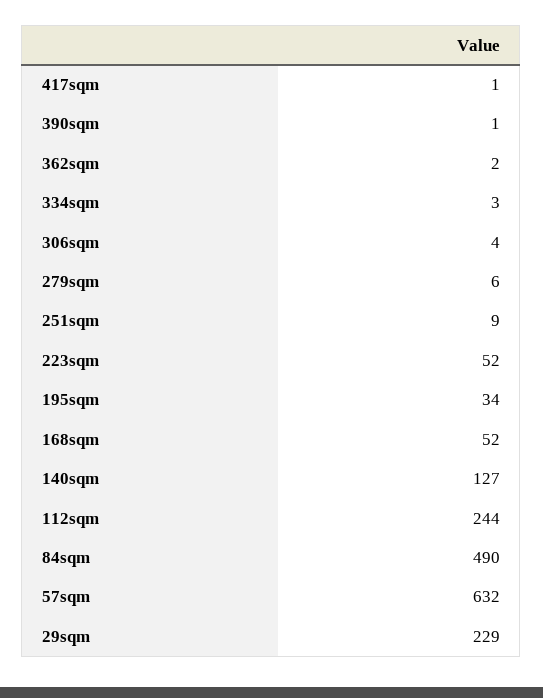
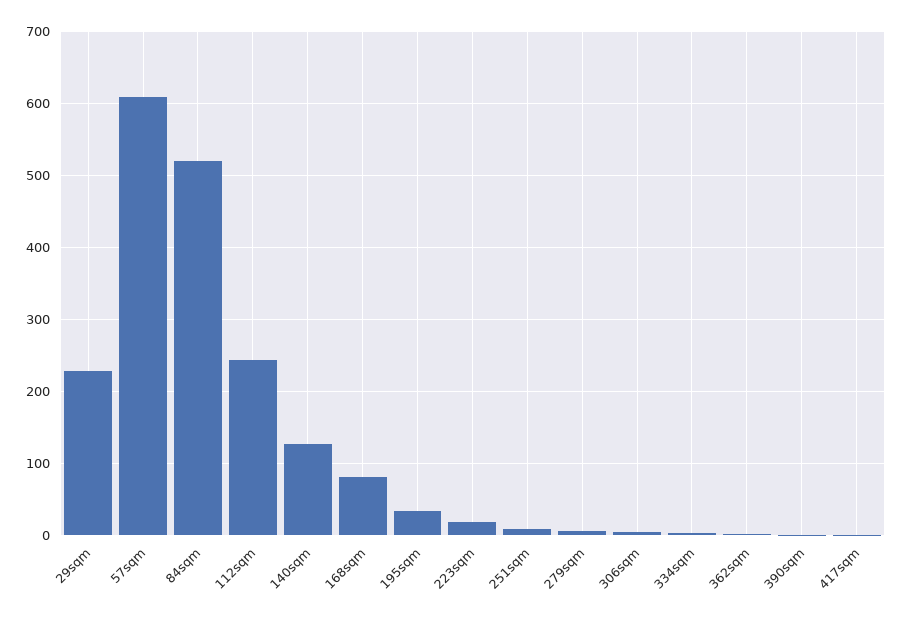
223sqm: 52 -> 20
168sqm: 52 -> 80
84sqm: 490 -> 520
57sqm: 632 -> 610

